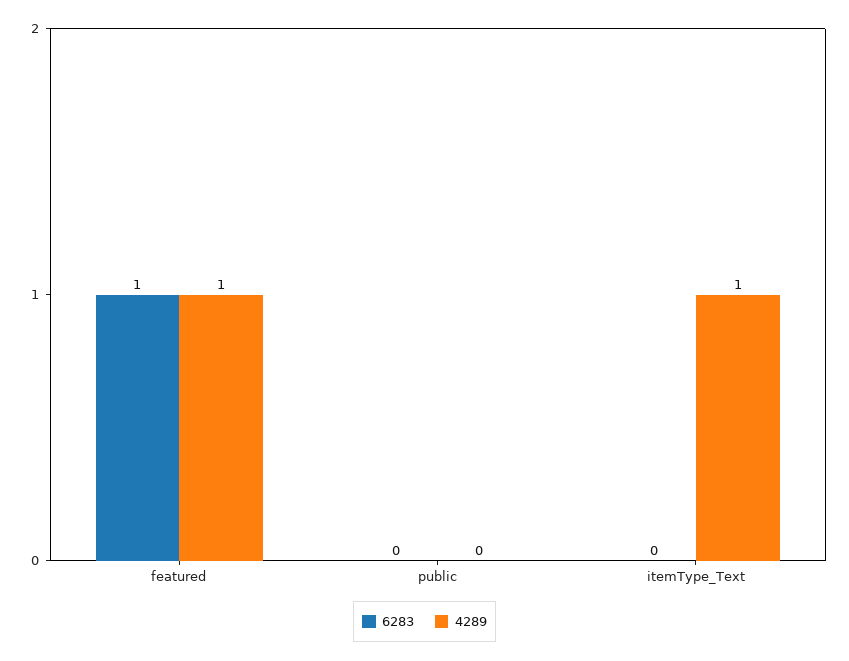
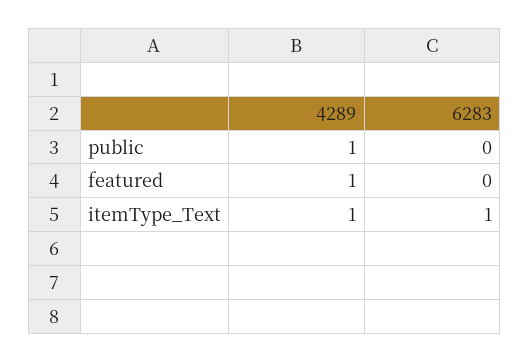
6283, featured: 1 -> 0
4289, public: 0 -> 1
6283, itemType_Text: 0 -> 1

